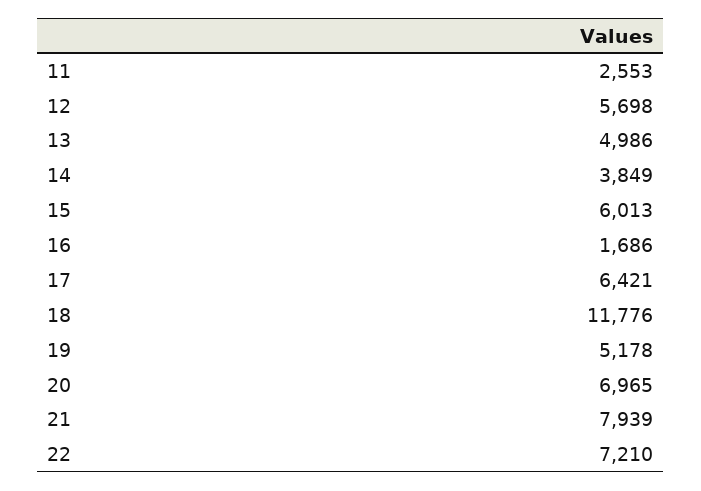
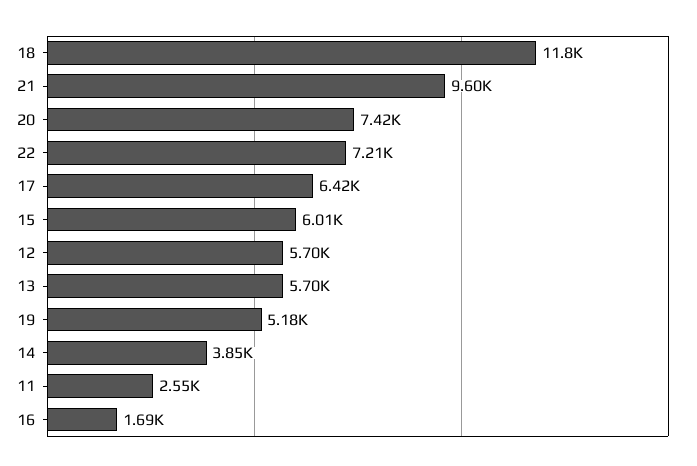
13: 4986 -> 5700
20: 6965 -> 7420
21: 7939 -> 9600

